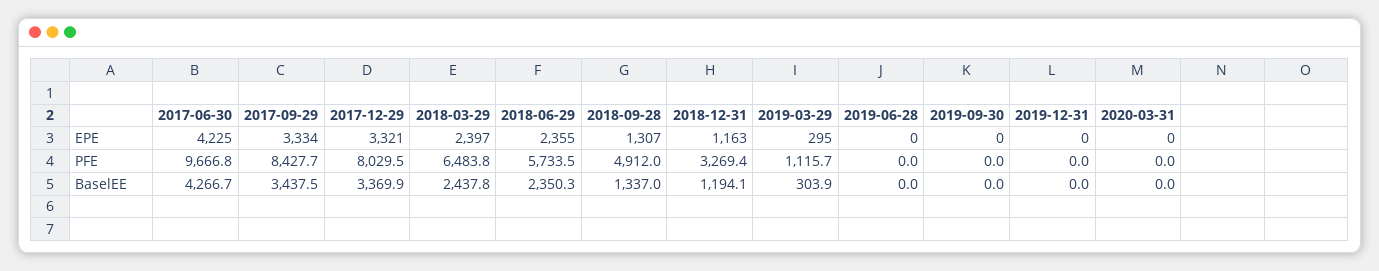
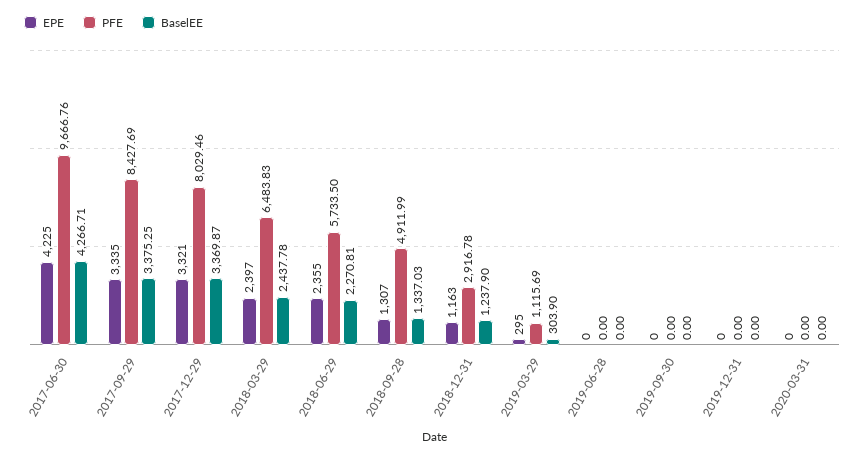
EPE, 2017-09-29: 3334 -> 3335
PFE, 2018-12-31: 3269.4 -> 2916.78
BaselEE, 2017-09-29: 3437.5 -> 3375.25
BaselEE, 2018-06-29: 2350.3 -> 2270.81
BaselEE, 2018-12-31: 1194.1 -> 1237.9

